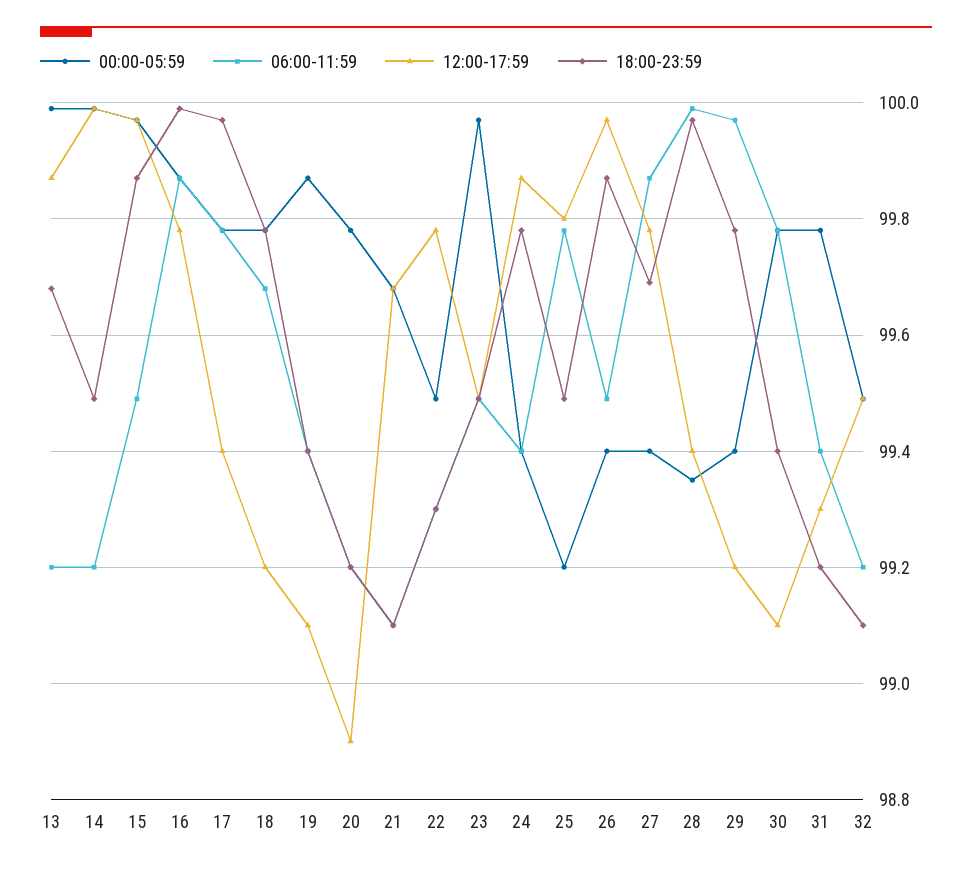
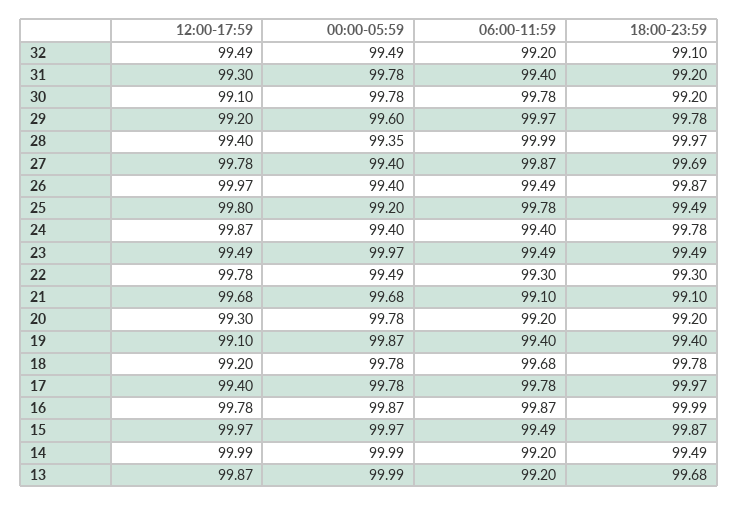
12:00-17:59, 20: 98.9 -> 99.3
00:00-05:59, 29: 99.4 -> 99.6
18:00-23:59, 30: 99.4 -> 99.2

